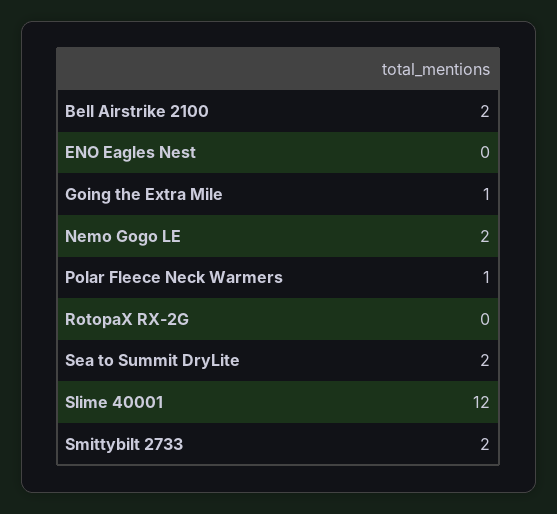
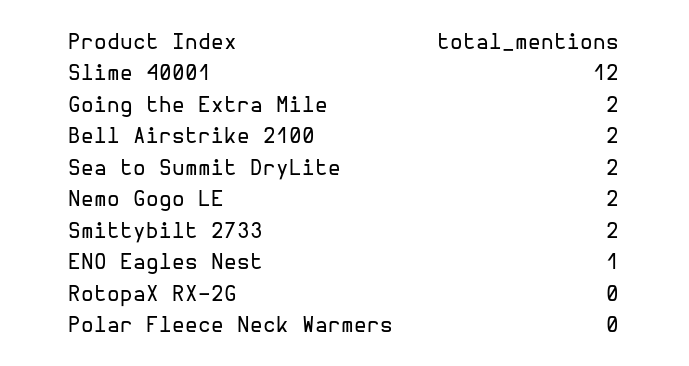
ENO Eagles Nest: 0 -> 1
Going the Extra Mile: 1 -> 2
Polar Fleece Neck Warmers: 1 -> 0

